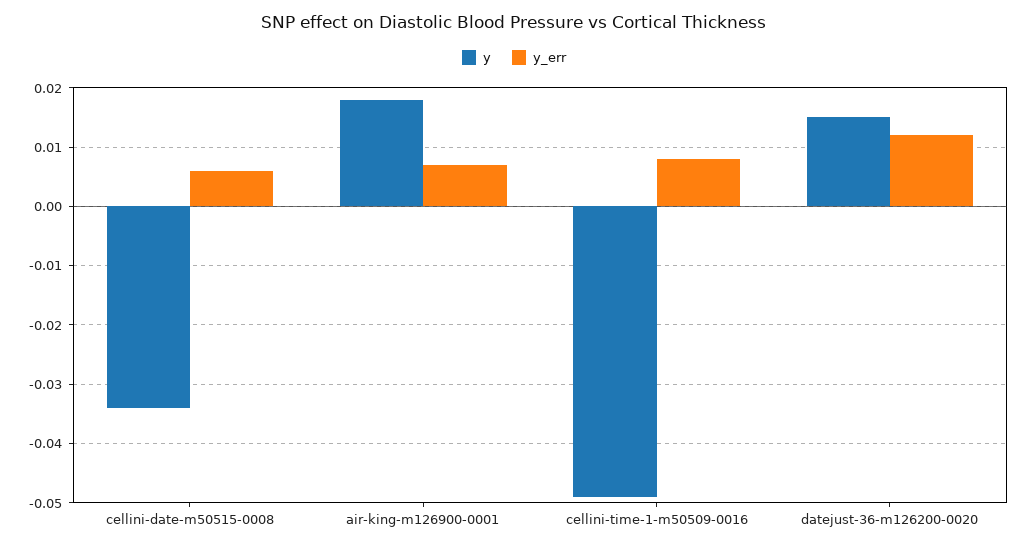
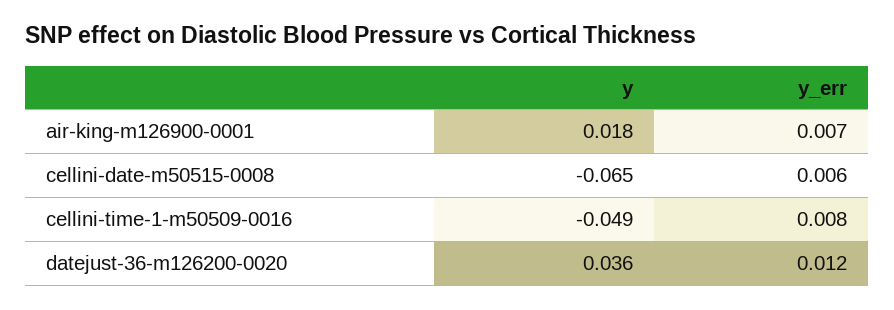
y, cellini-date-m50515-0008: -0.035 -> -0.065
y, datejust-36-m126200-0020: 0.015 -> 0.036

